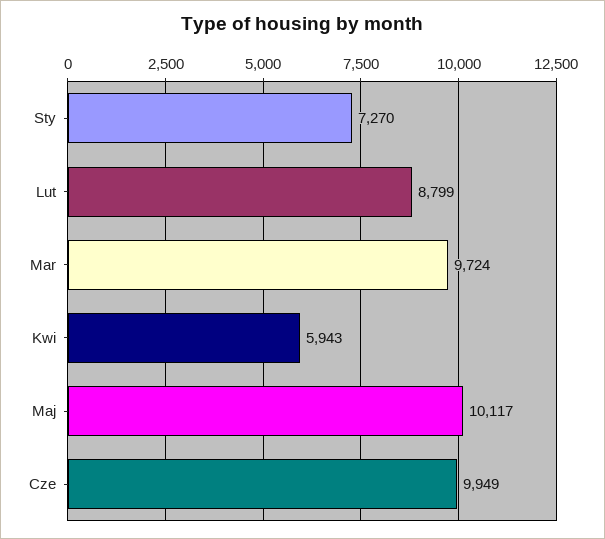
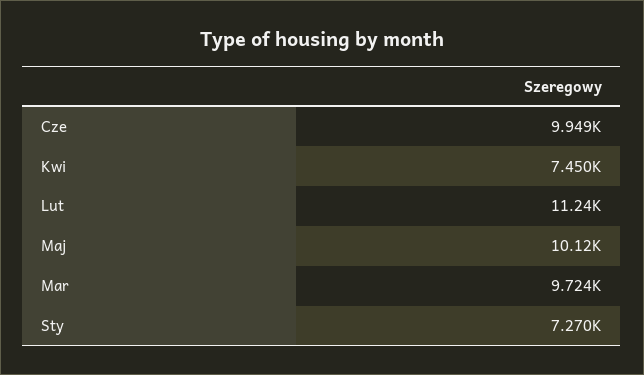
Lut: 8799 -> 11240
Kwi: 5943 -> 7450

